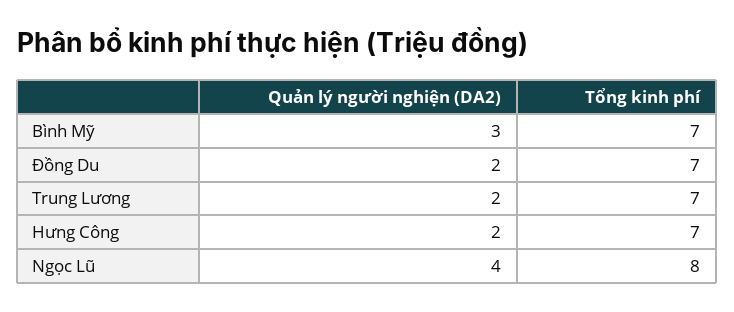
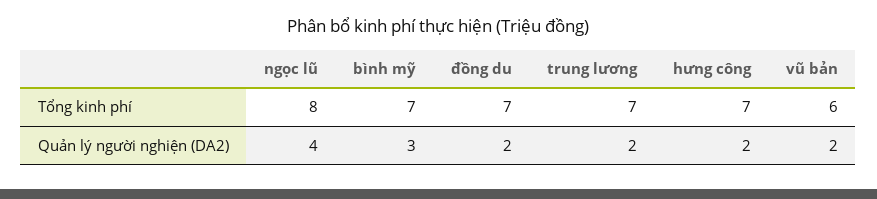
Tổng kinh phí, vũ bản: none -> 6
Quản lý người nghiện (DA2), vũ bản: none -> 2

